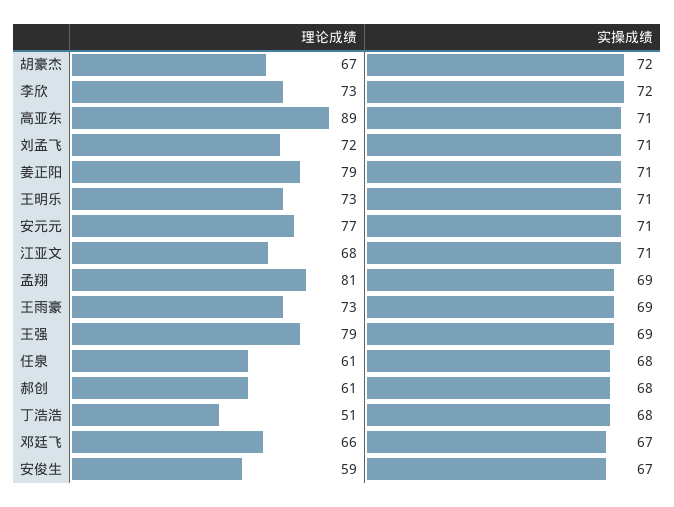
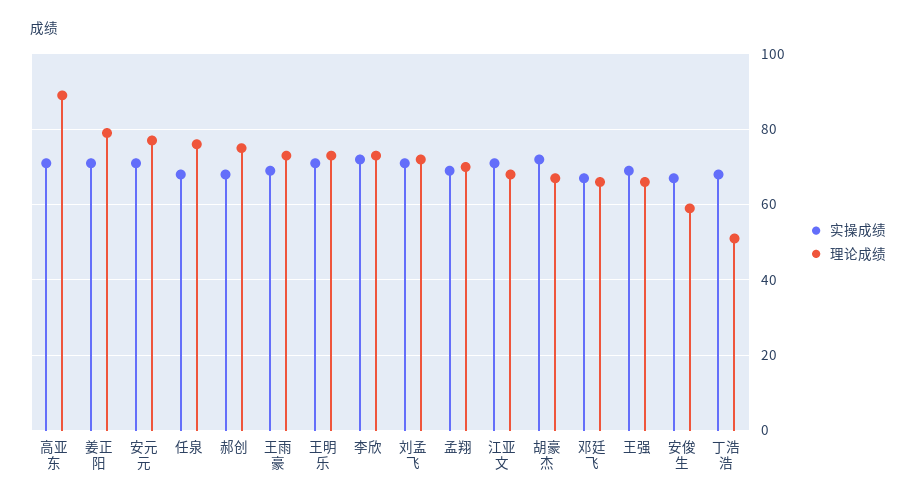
理论成绩, 孟翔: 81 -> 70
理论成绩, 王强: 79 -> 65
理论成绩, 任泉: 61 -> 75
理论成绩, 郝创: 61 -> 75

